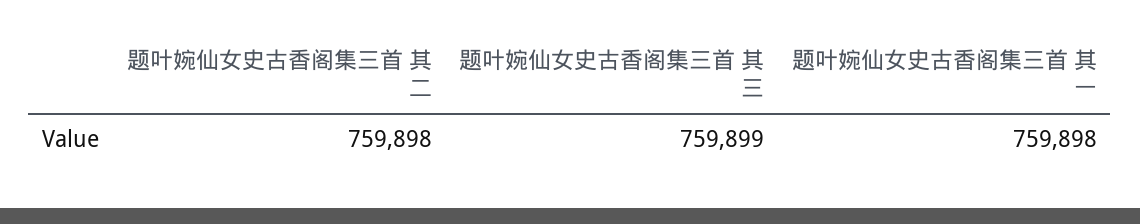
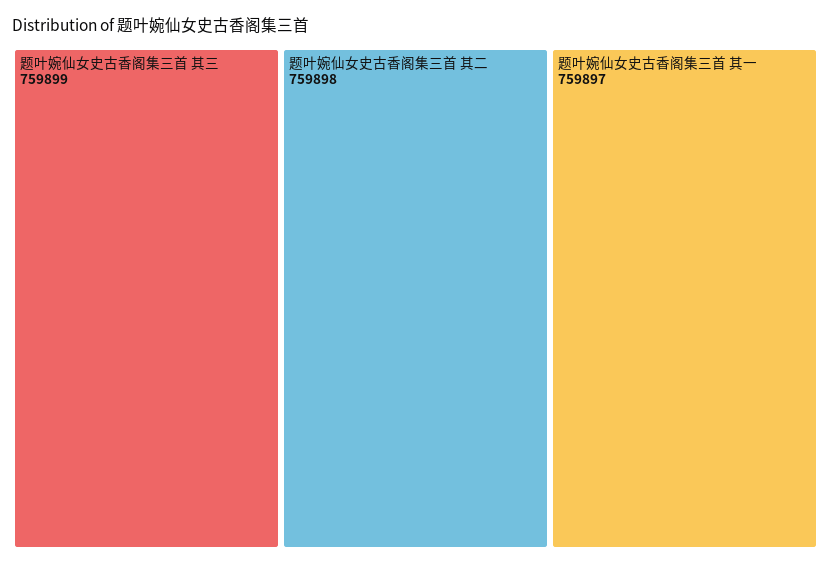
题叶婉仙女史古香阁集三首 其一: 759898 -> 759897

